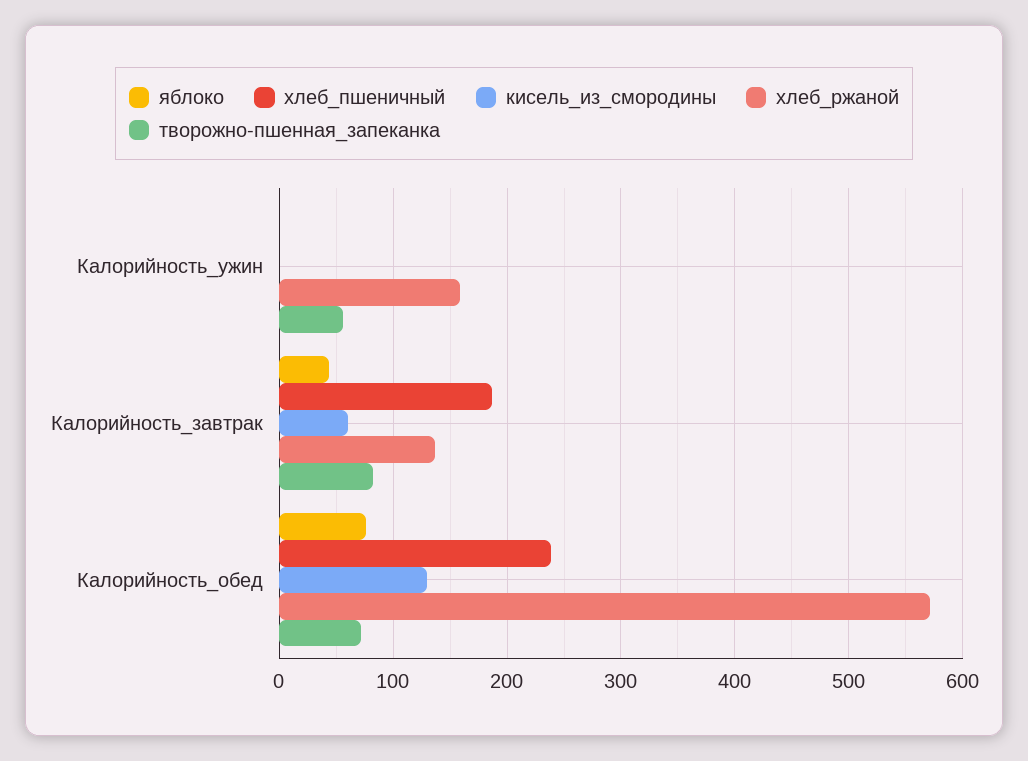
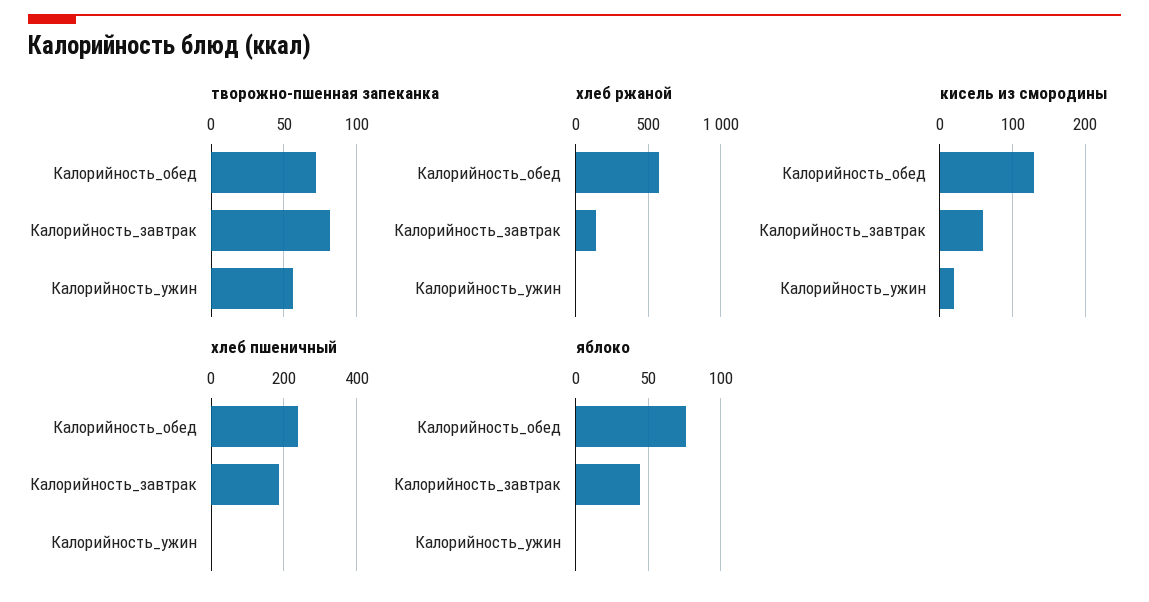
кисель_из_смородины, Калорийность_ужин: 0 -> 20
хлеб_ржаной, Калорийность_ужин: 160 -> 0

